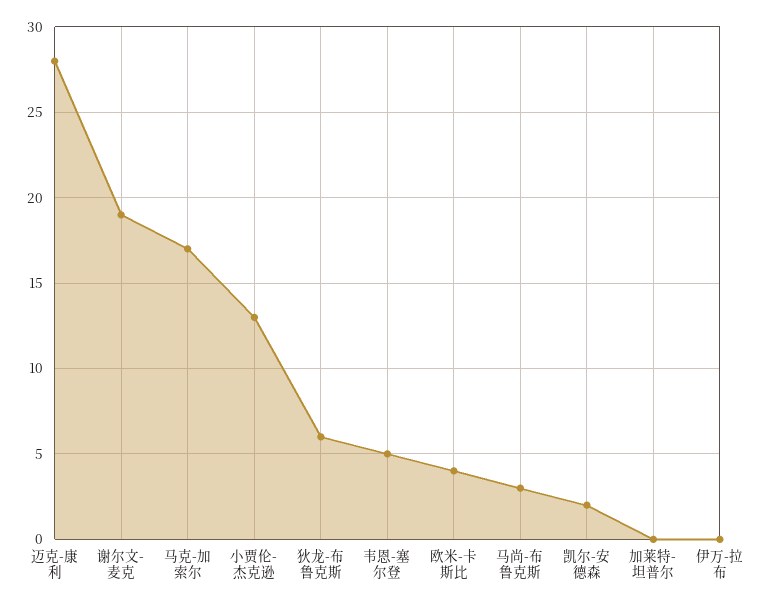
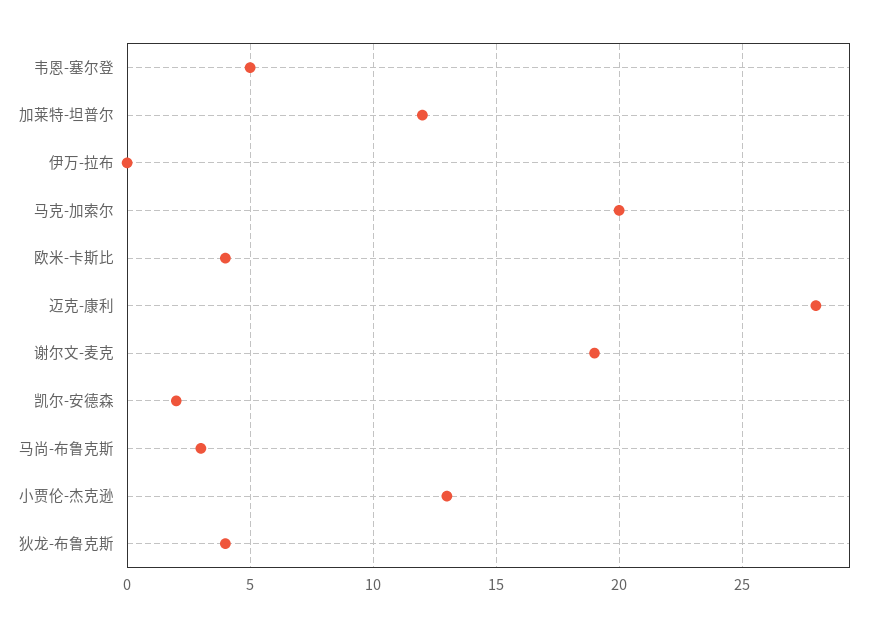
马克-加索尔: 17 -> 20
狄龙-布鲁克斯: 6 -> 4
加莱特-坦普尔: 0 -> 12

